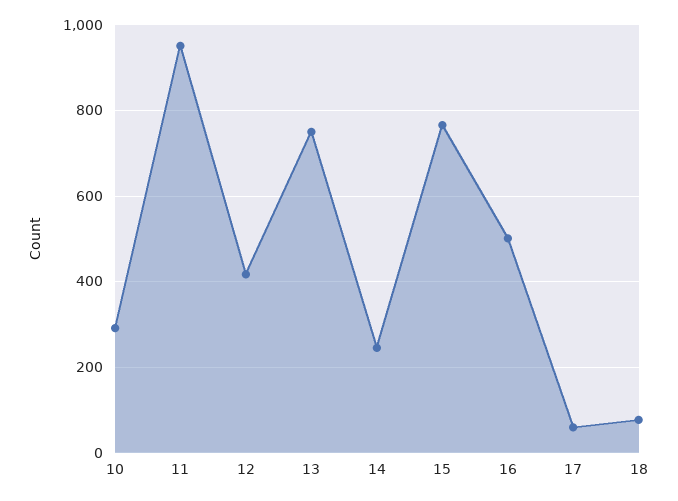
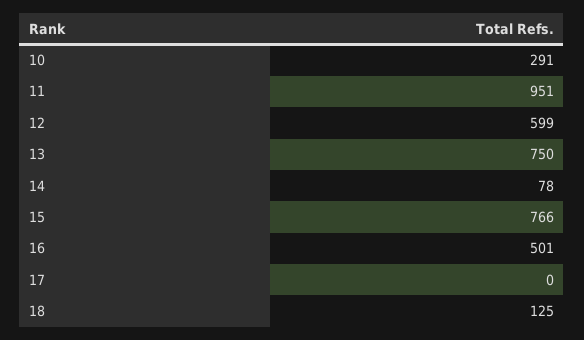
12: 420 -> 599
14: 240 -> 78
17: 60 -> 0
18: 80 -> 125

